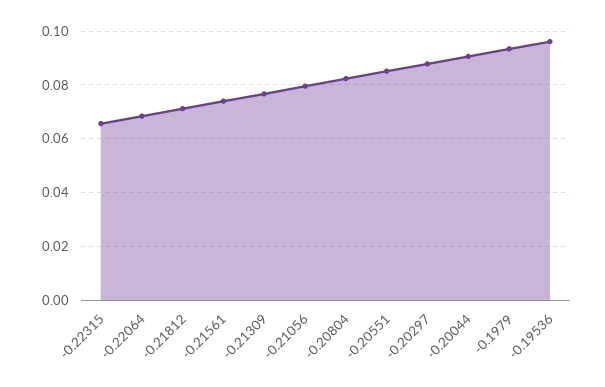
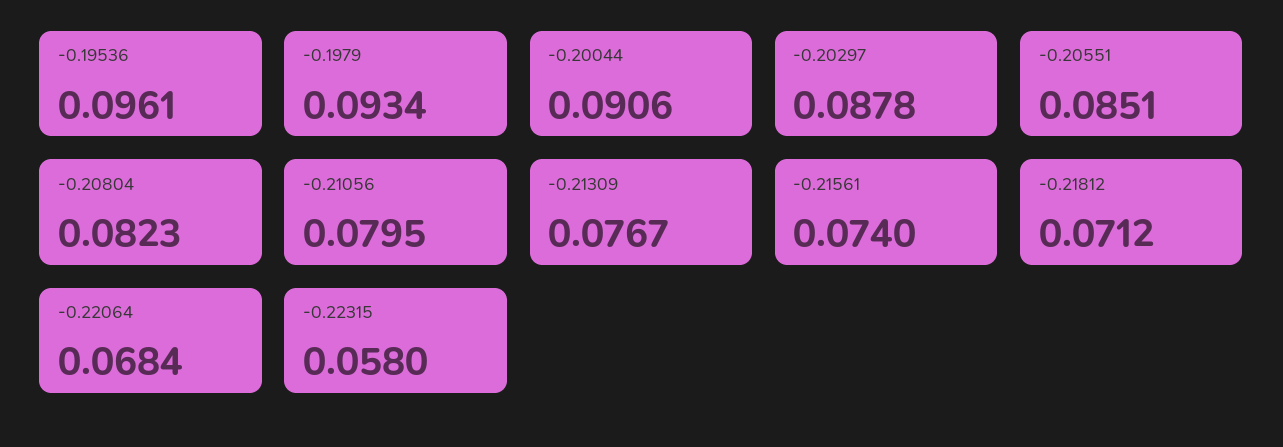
-0.22315: 0.065 -> 0.058

